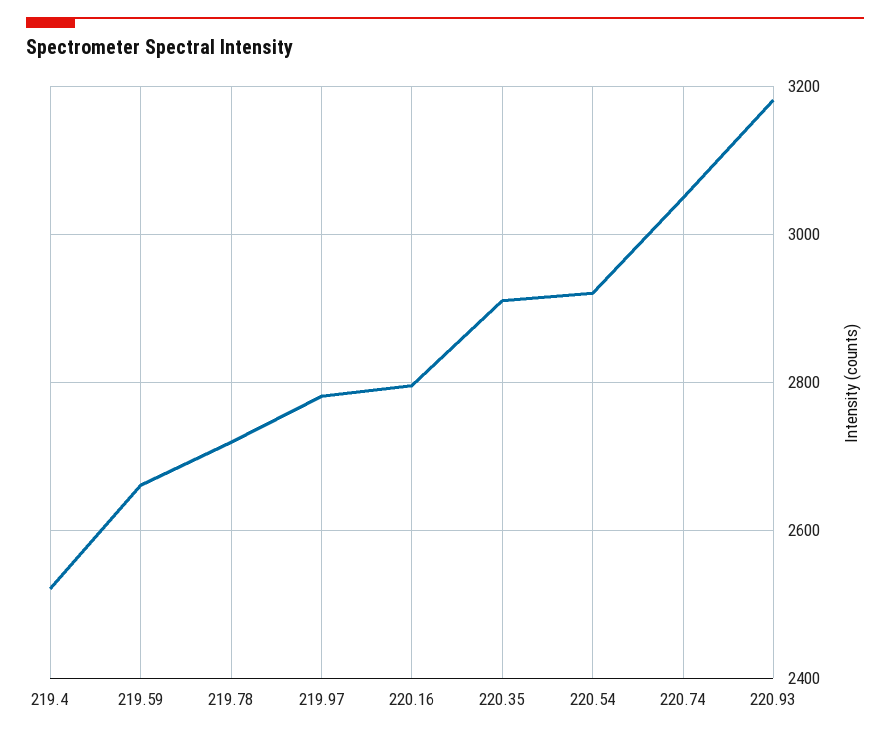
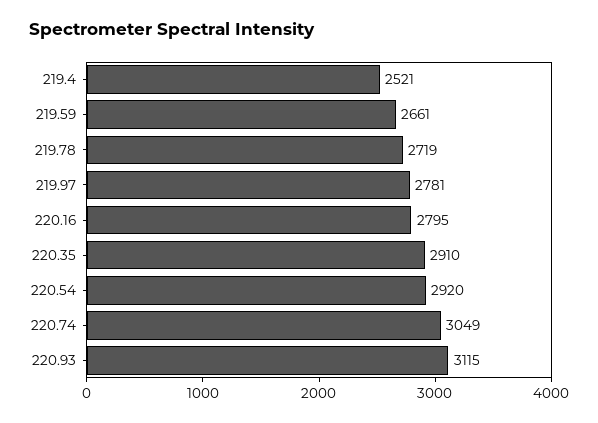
220.93: 3180 -> 3115

